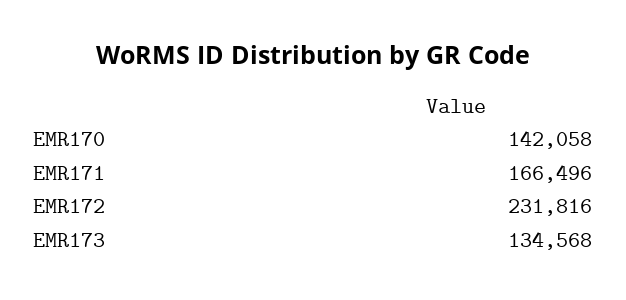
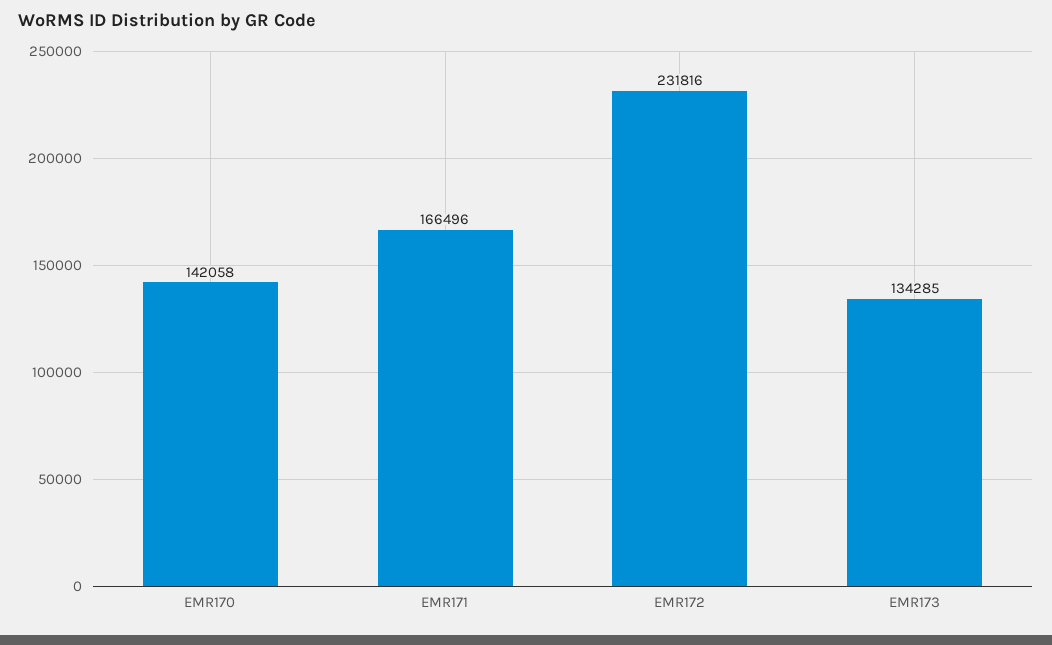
EMR173: 134568 -> 134285

